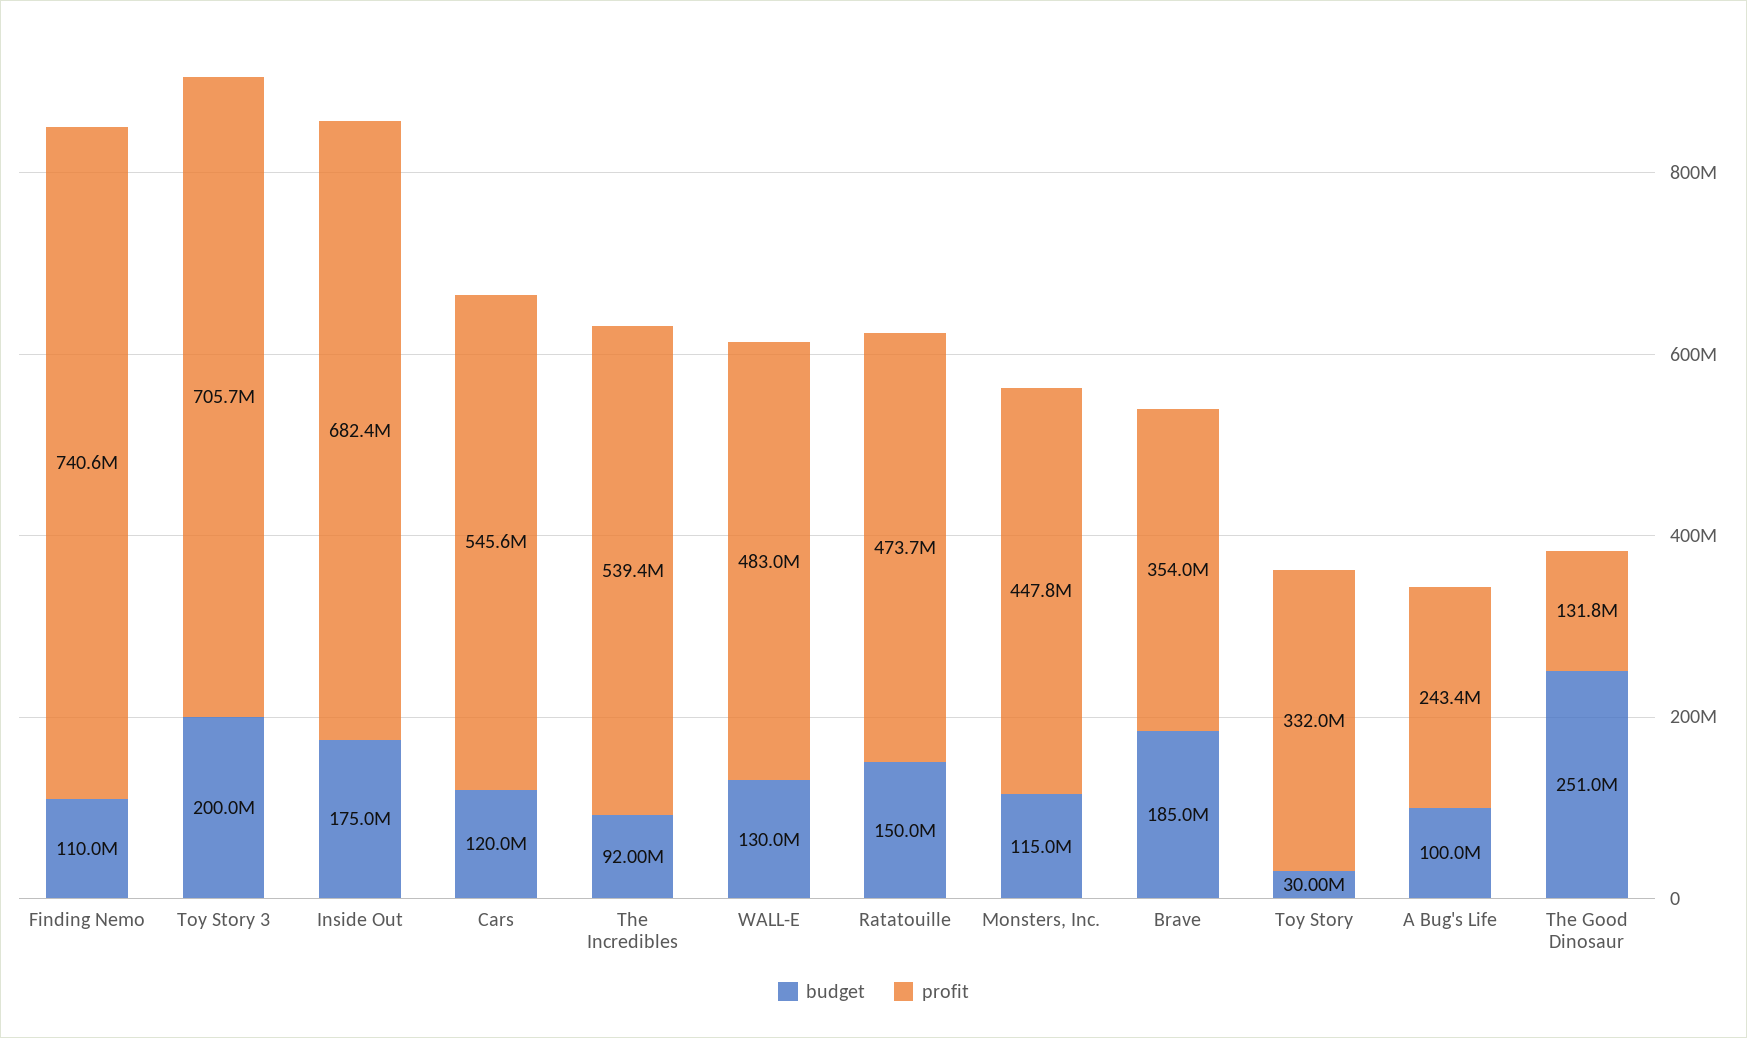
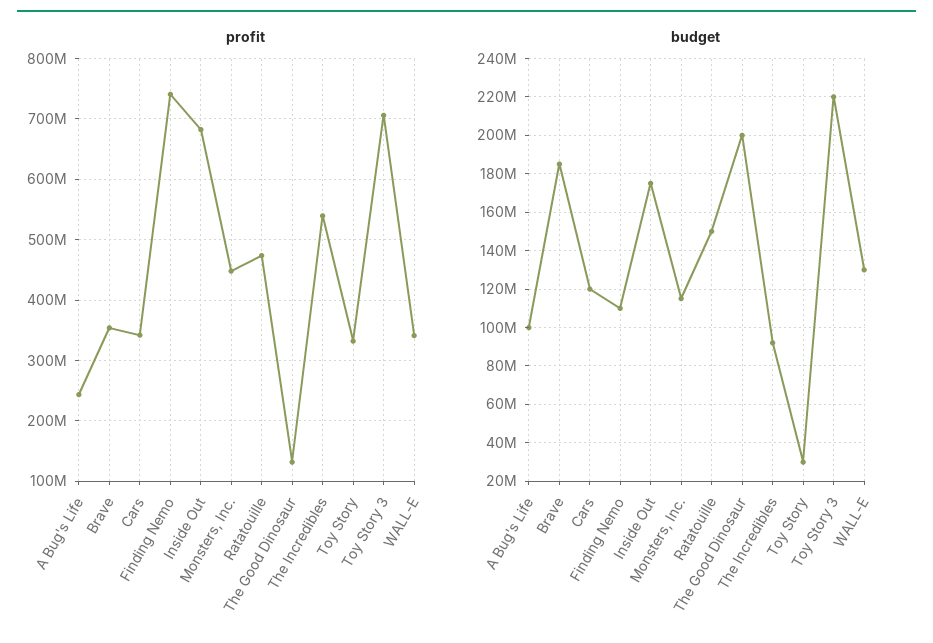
budget, Toy Story 3: 200000000 -> 220000000
profit, Cars: 545600000 -> 340000000
profit, WALL-E: 483000000 -> 340000000
budget, The Good Dinosaur: 251000000 -> 200000000

